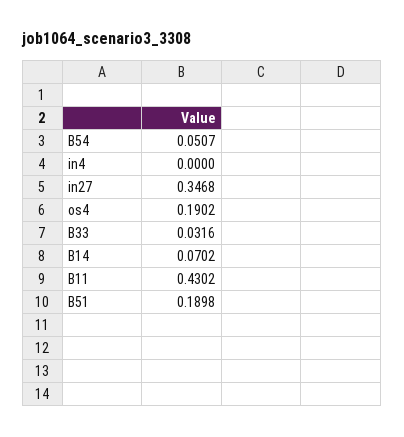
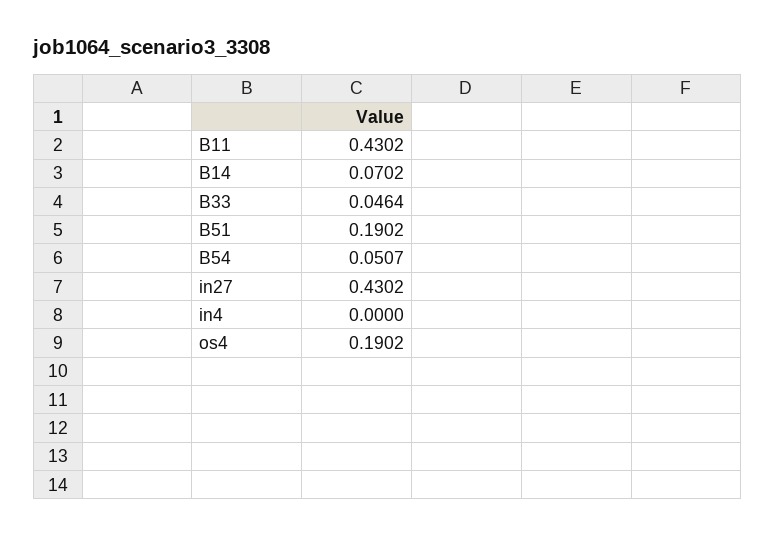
in27: 0.3468 -> 0.4302
B33: 0.0316 -> 0.0464
B51: 0.1898 -> 0.1902

